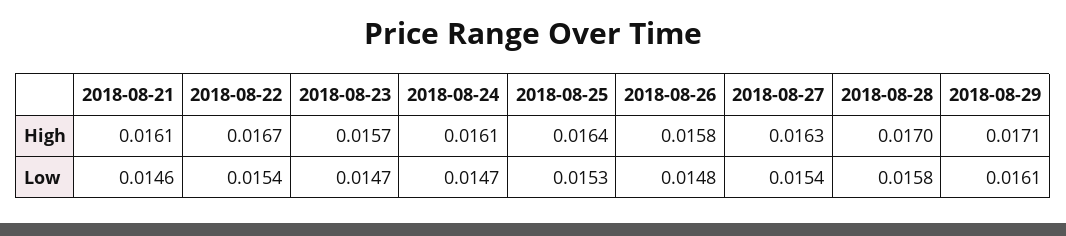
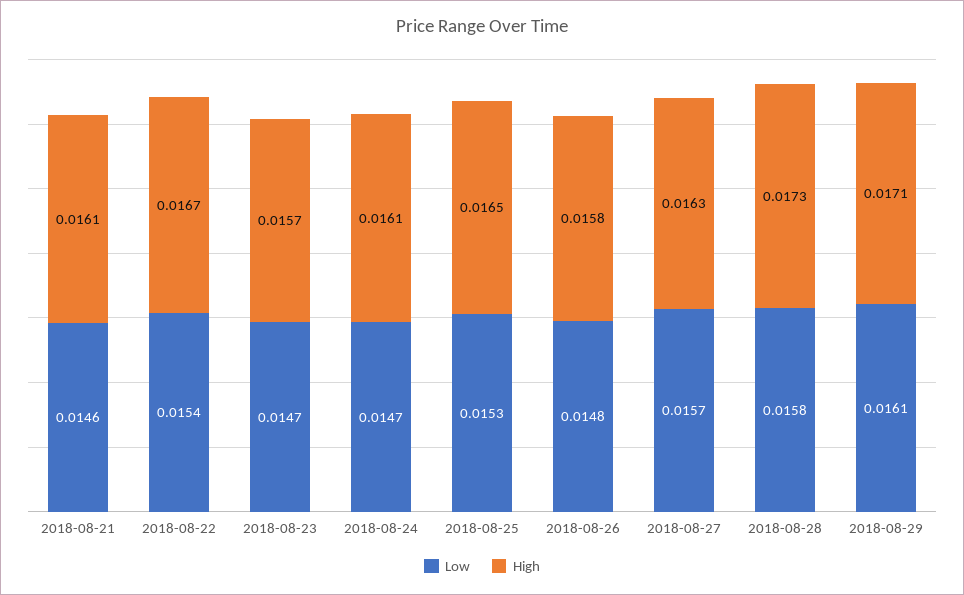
High, 2018-08-25: 0.0164 -> 0.0165
High, 2018-08-28: 0.017 -> 0.0173
Low, 2018-08-27: 0.0154 -> 0.0157

